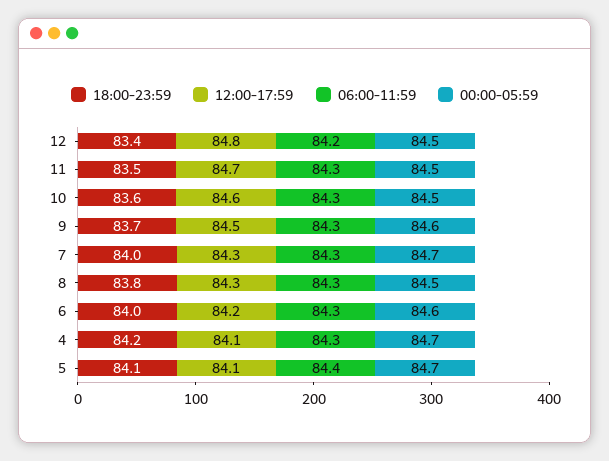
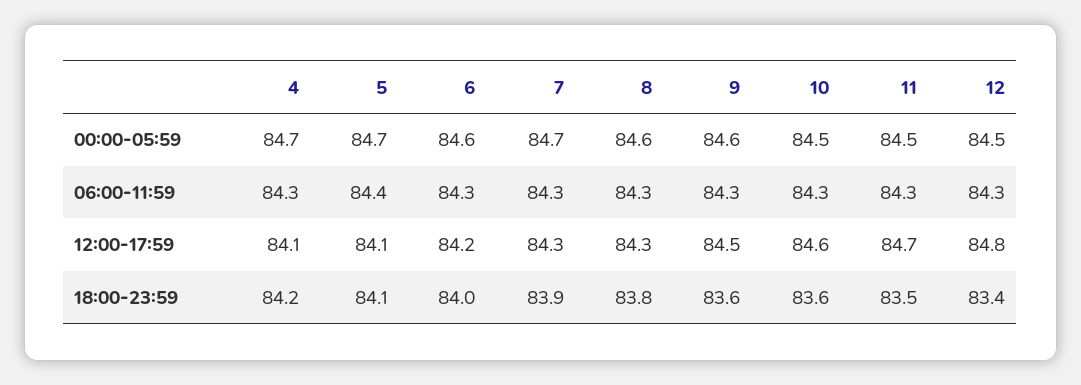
06:00-11:59, 12: 84.2 -> 84.3
18:00-23:59, 9: 83.7 -> 83.6
18:00-23:59, 7: 84 -> 83.9
00:00-05:59, 8: 84.5 -> 84.6

